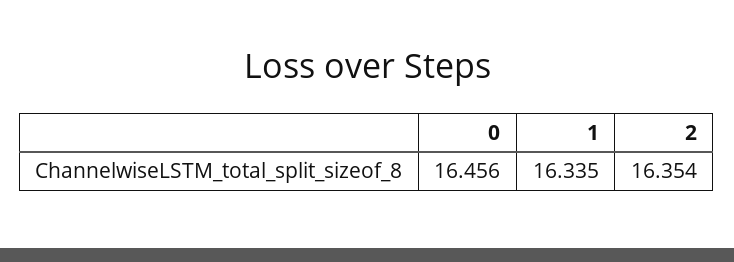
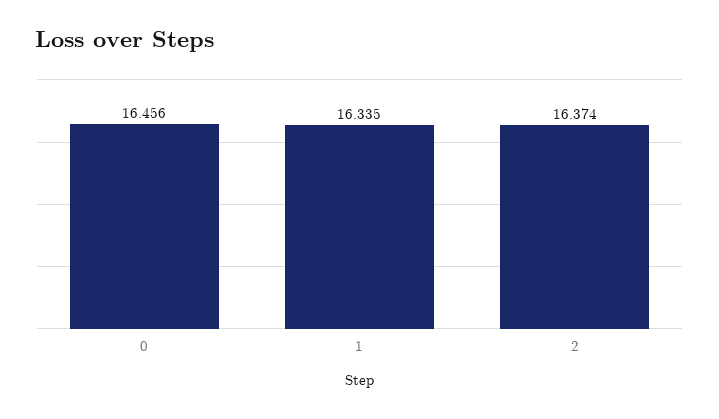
2: 16.354 -> 16.374

